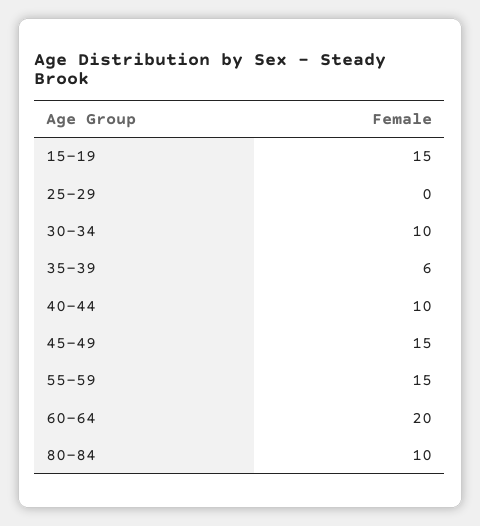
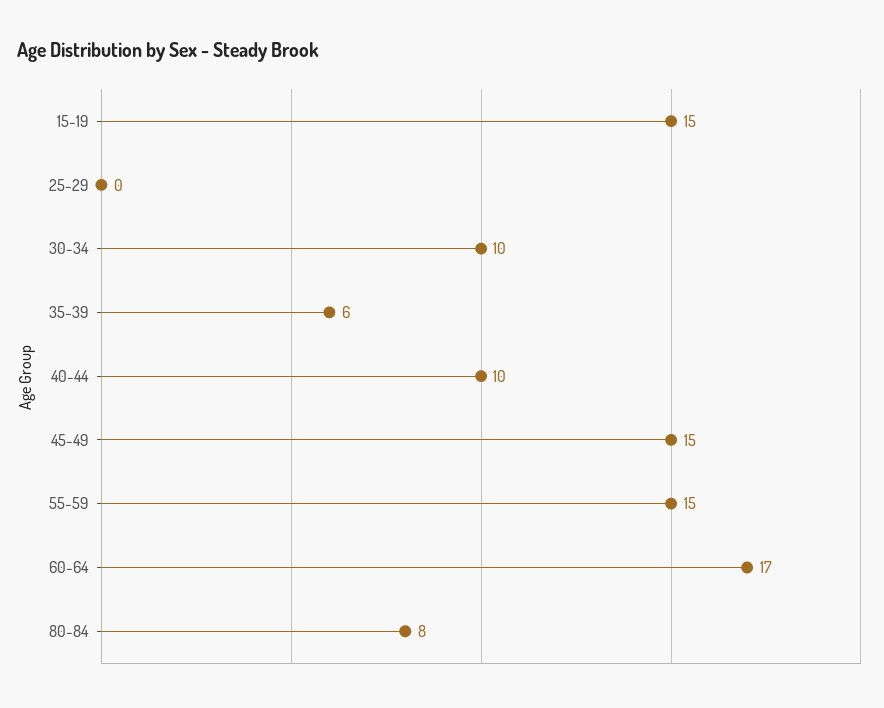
60-64: 20 -> 17
80-84: 10 -> 8

